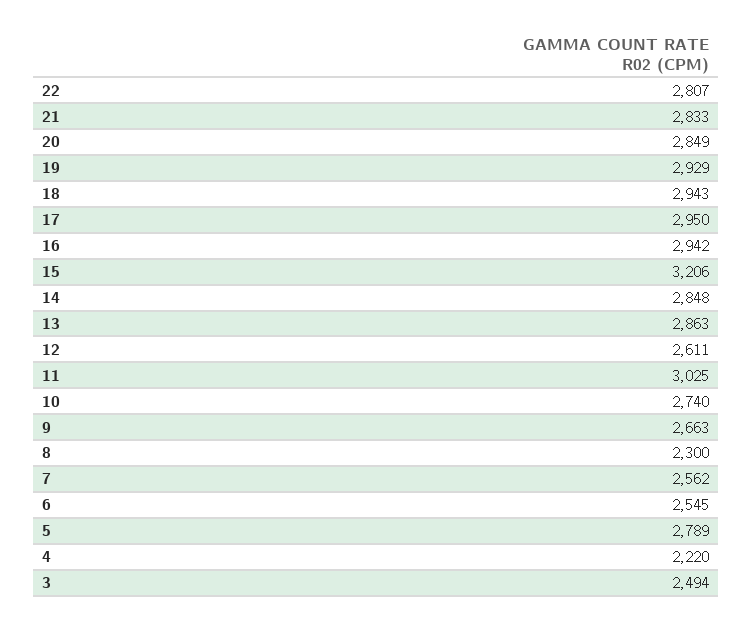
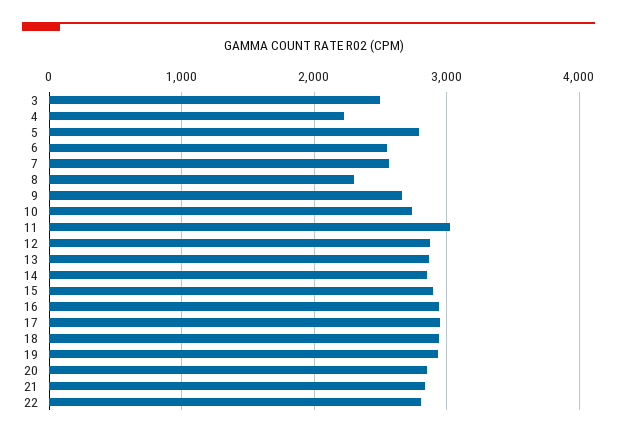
15: 3206 -> 2900
12: 2611 -> 2900

